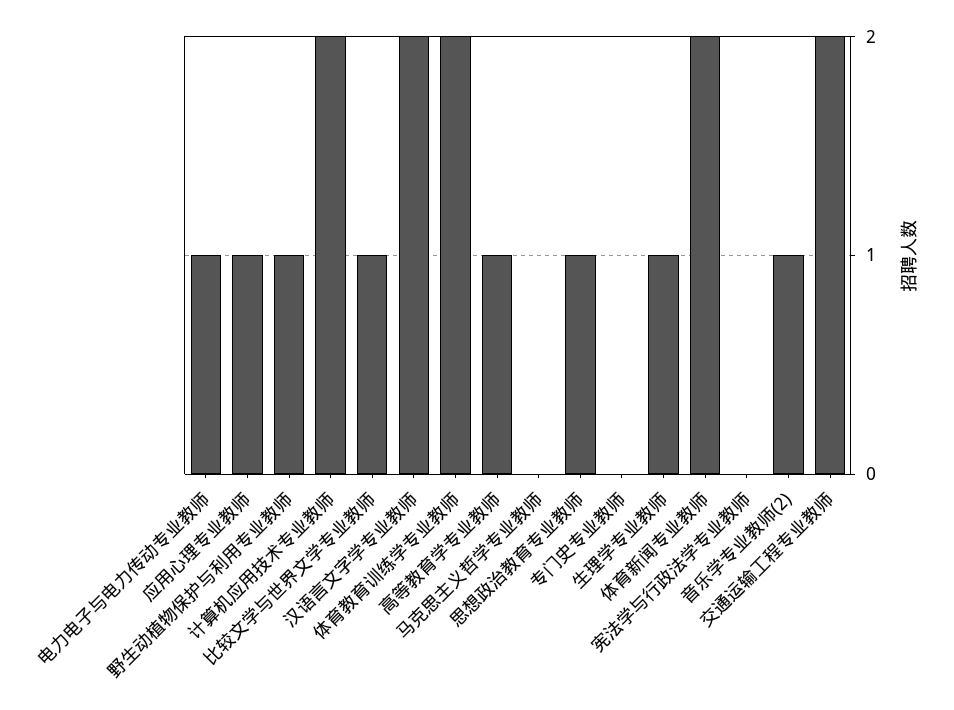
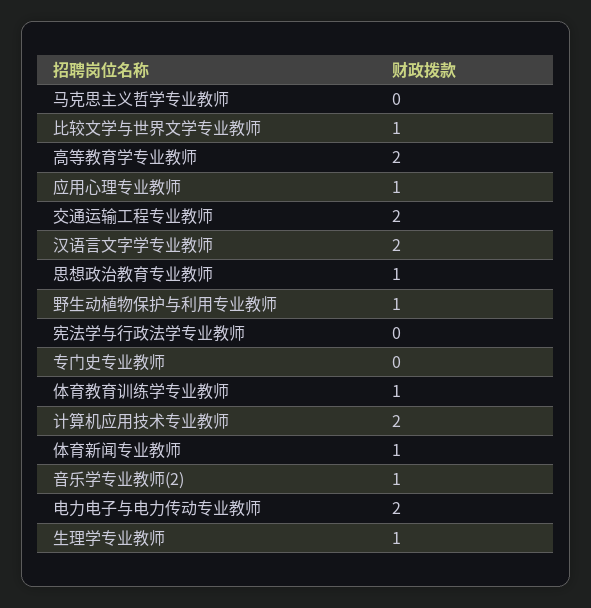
电力电子与电力传动专业教师: 1 -> 2
体育教育训练学专业教师: 2 -> 1
高等教育学专业教师: 1 -> 2
体育新闻专业教师: 2 -> 1

